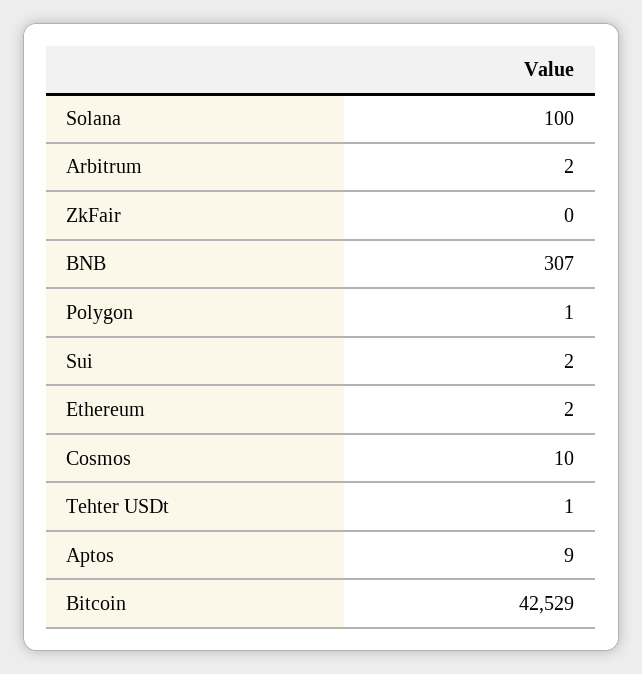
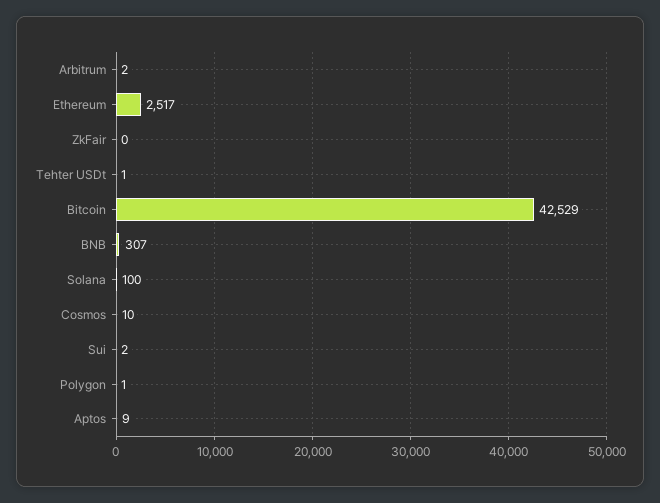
Ethereum: 2 -> 2517

